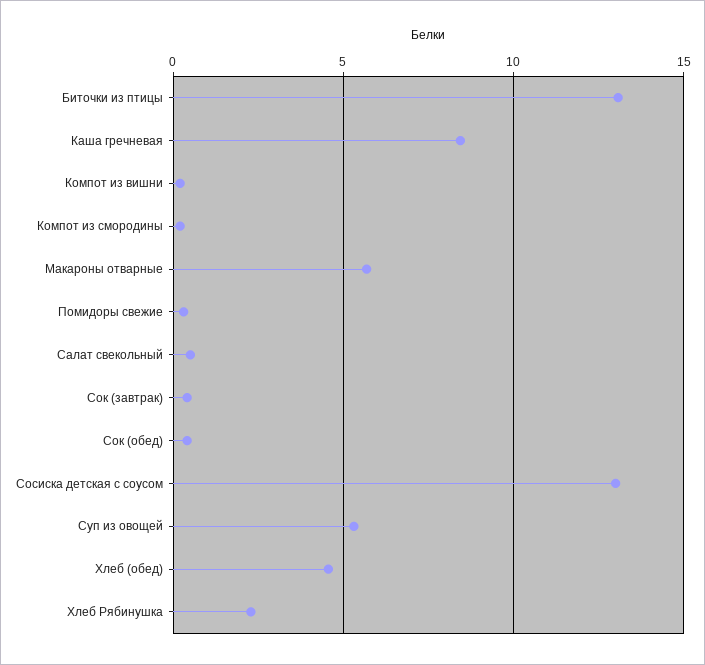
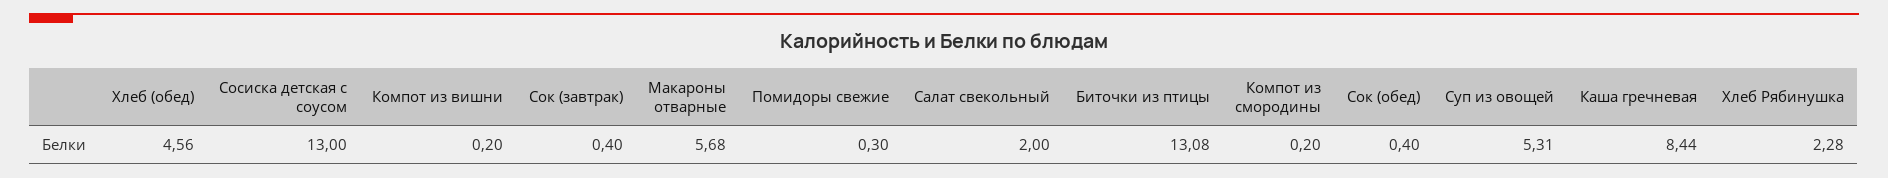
Салат свекольный: 0.5 -> 2

